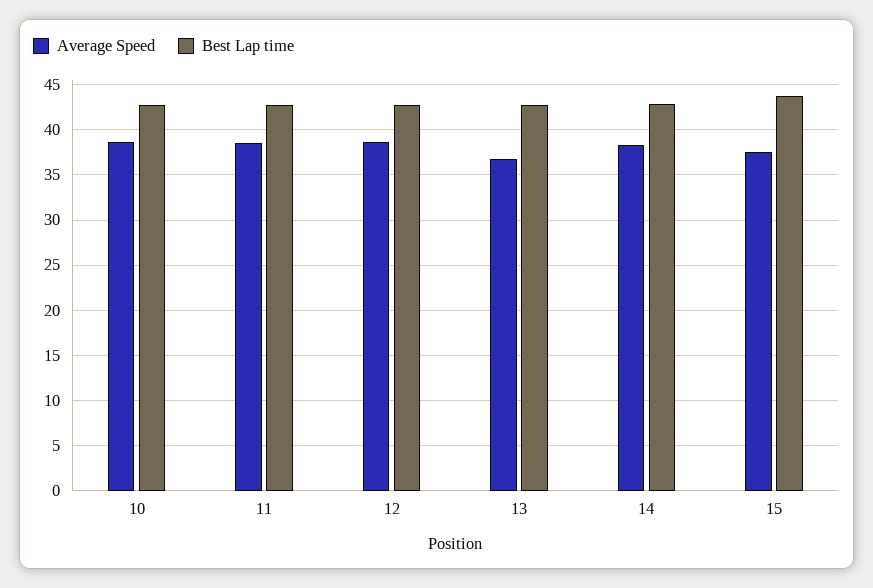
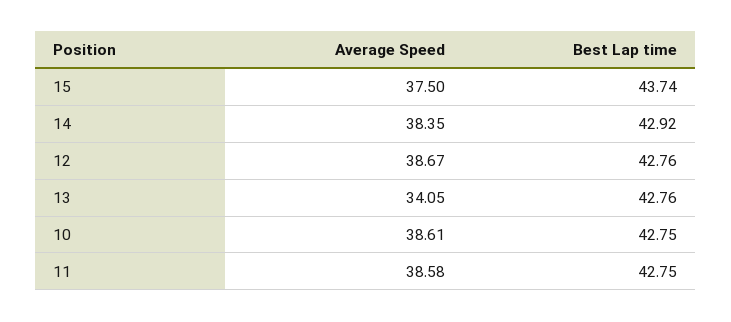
Average Speed, 13: 37 -> 34.05

